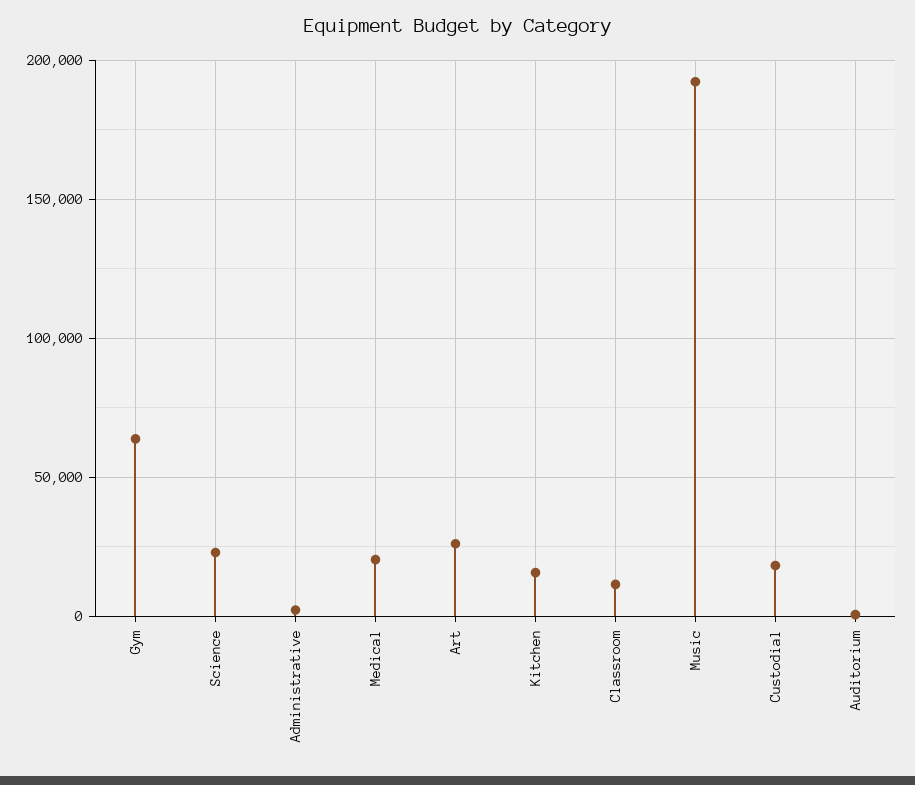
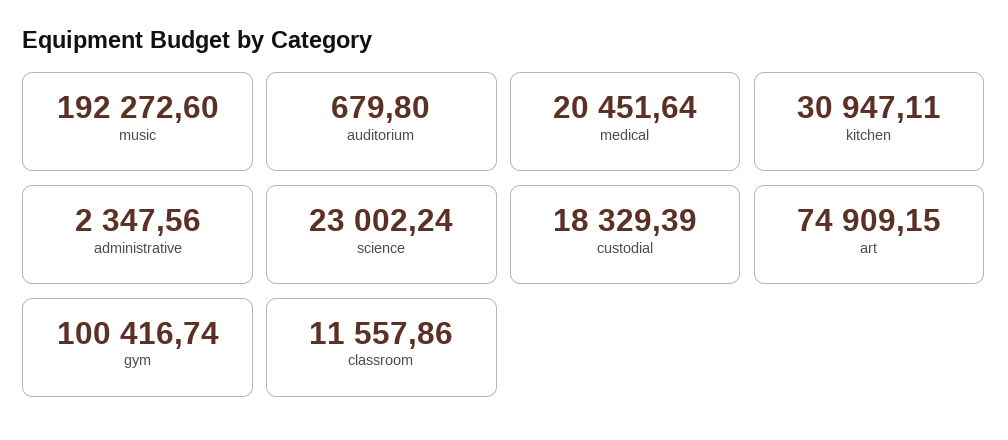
Gym: 65000 -> 100416.74
Art: 25000 -> 74909.15
Kitchen: 15000 -> 30947.11

